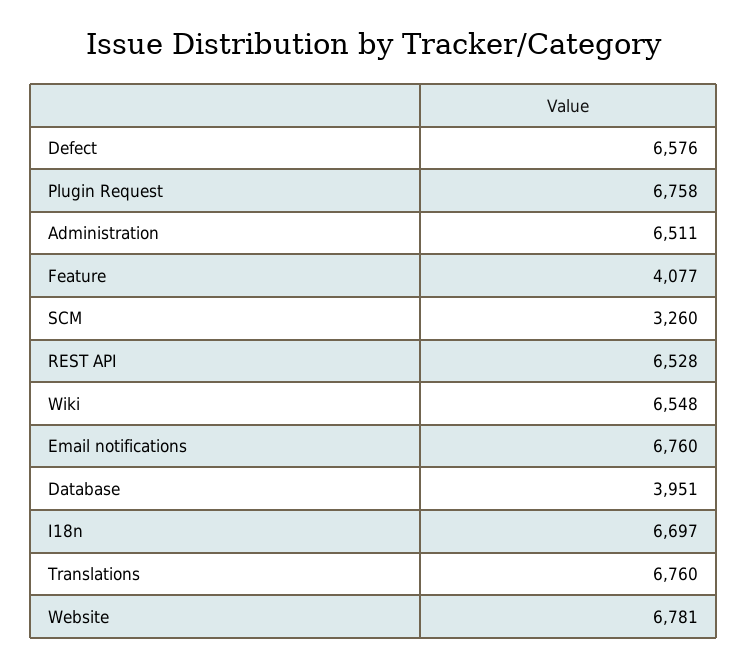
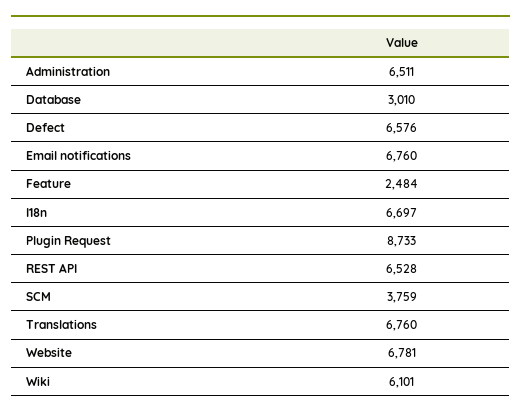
Plugin Request: 6758 -> 8733
Feature: 4077 -> 2484
SCM: 3260 -> 3759
Wiki: 6548 -> 6101
Database: 3951 -> 3010

